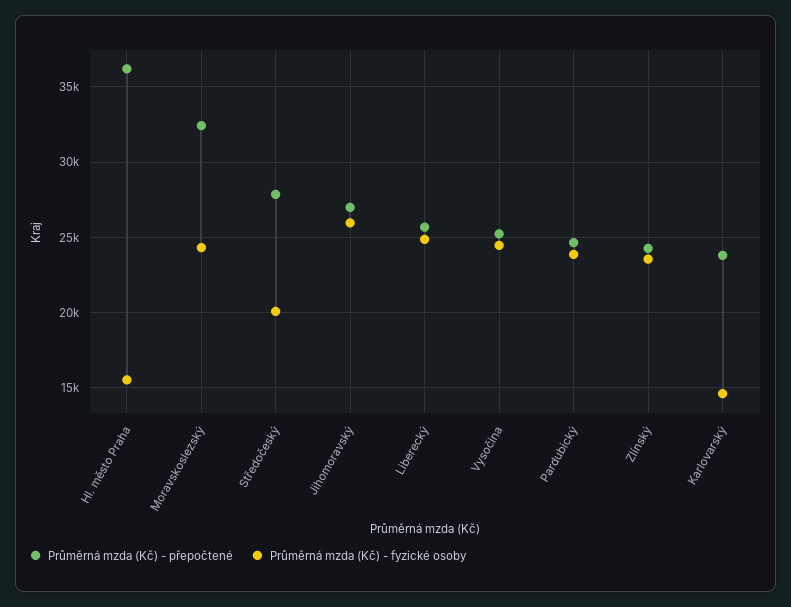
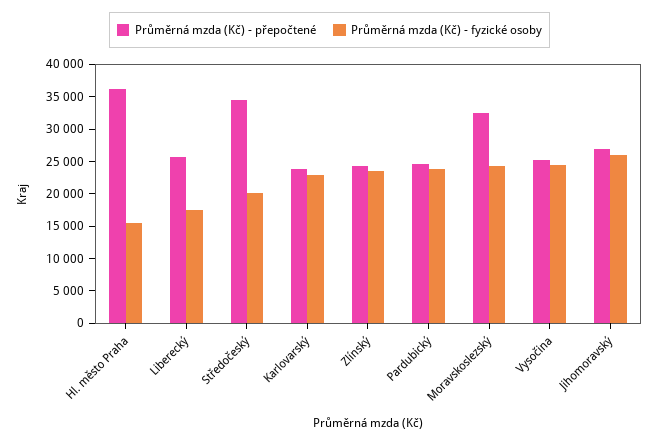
Průměrná mzda (Kč) - přepočtené, Středočeský: 28000 -> 35000
Průměrná mzda (Kč) - fyzické osoby, Liberecký: 25000 -> 17500
Průměrná mzda (Kč) - fyzické osoby, Karlovarský: 14500 -> 22500

